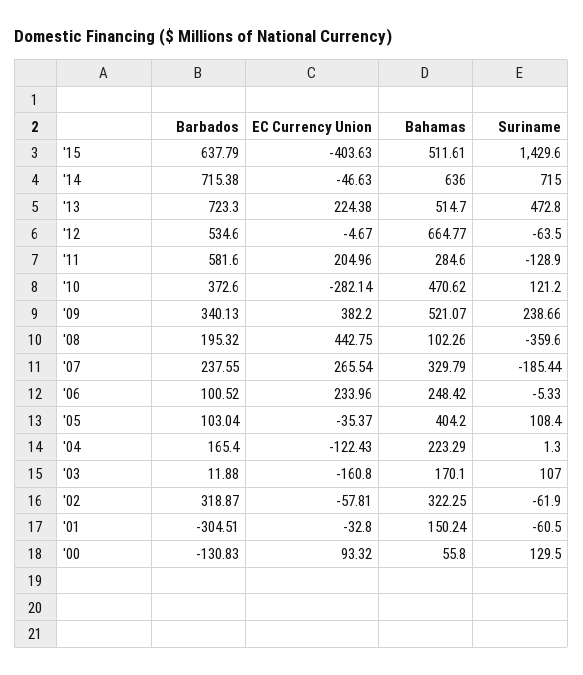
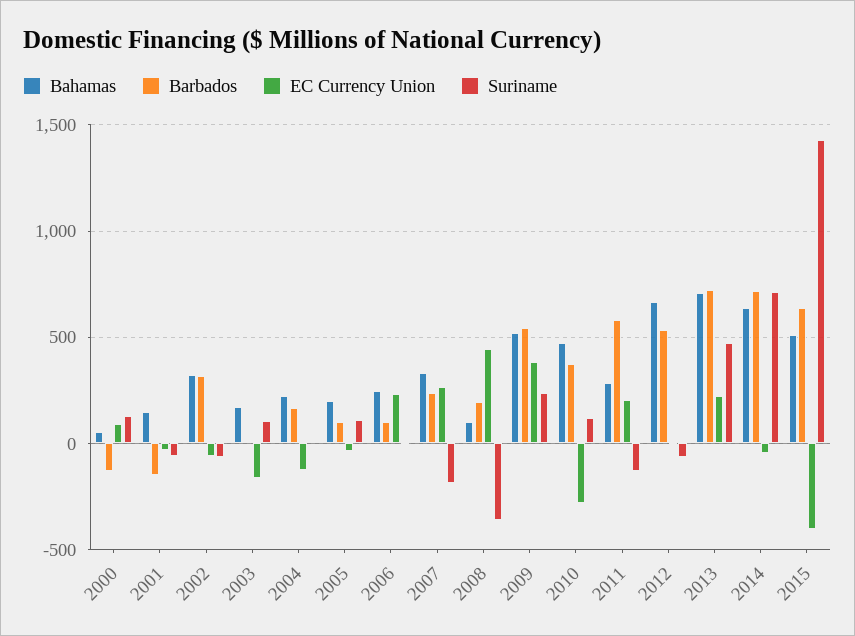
Bahamas, '13: 514.7 -> 700
Barbados, '09: 340.13 -> 550
Bahamas, '05: 404.2 -> 200
Barbados, '01: -304.51 -> -150

